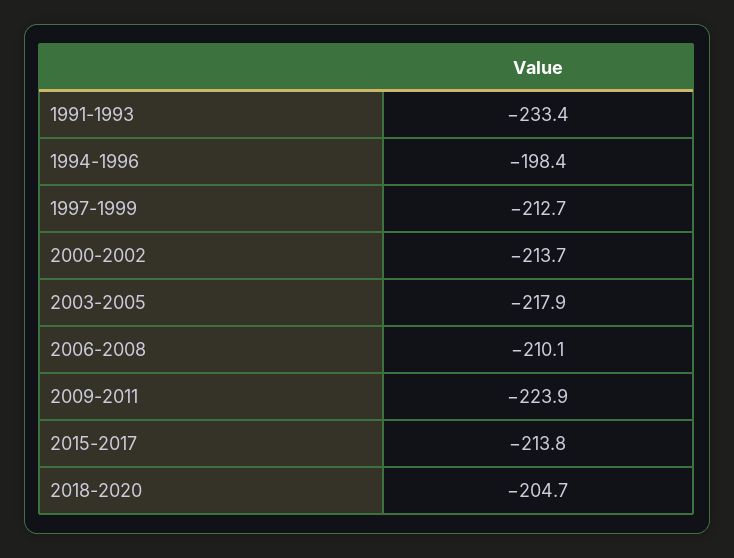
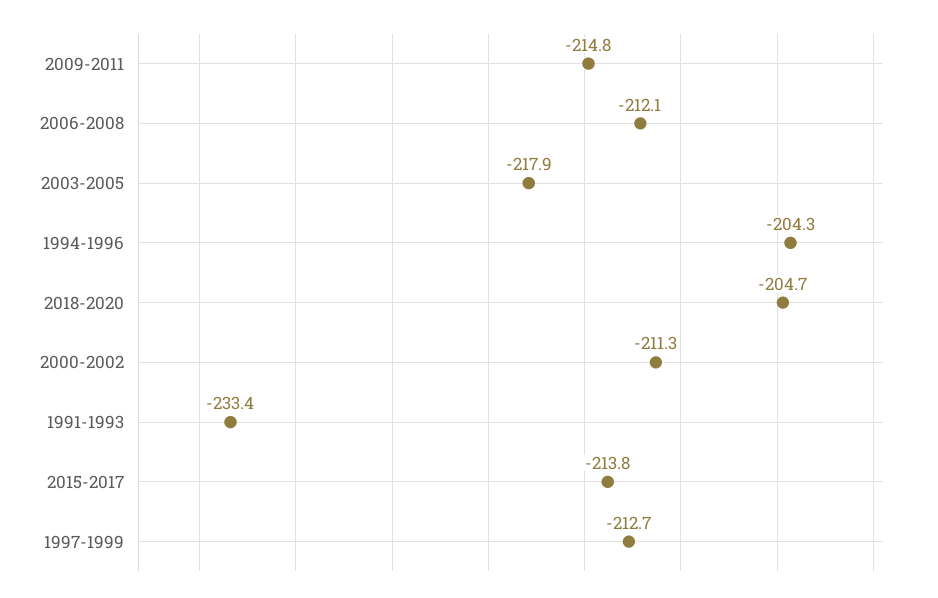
1994-1996: -198.4 -> -204.3
2000-2002: -213.7 -> -211.3
2006-2008: -210.1 -> -212.1
2009-2011: -223.9 -> -214.8

